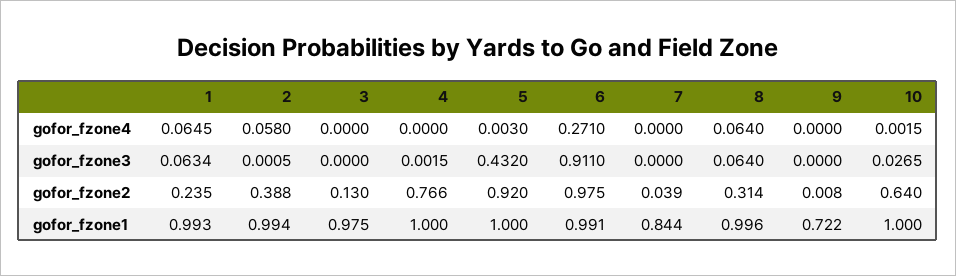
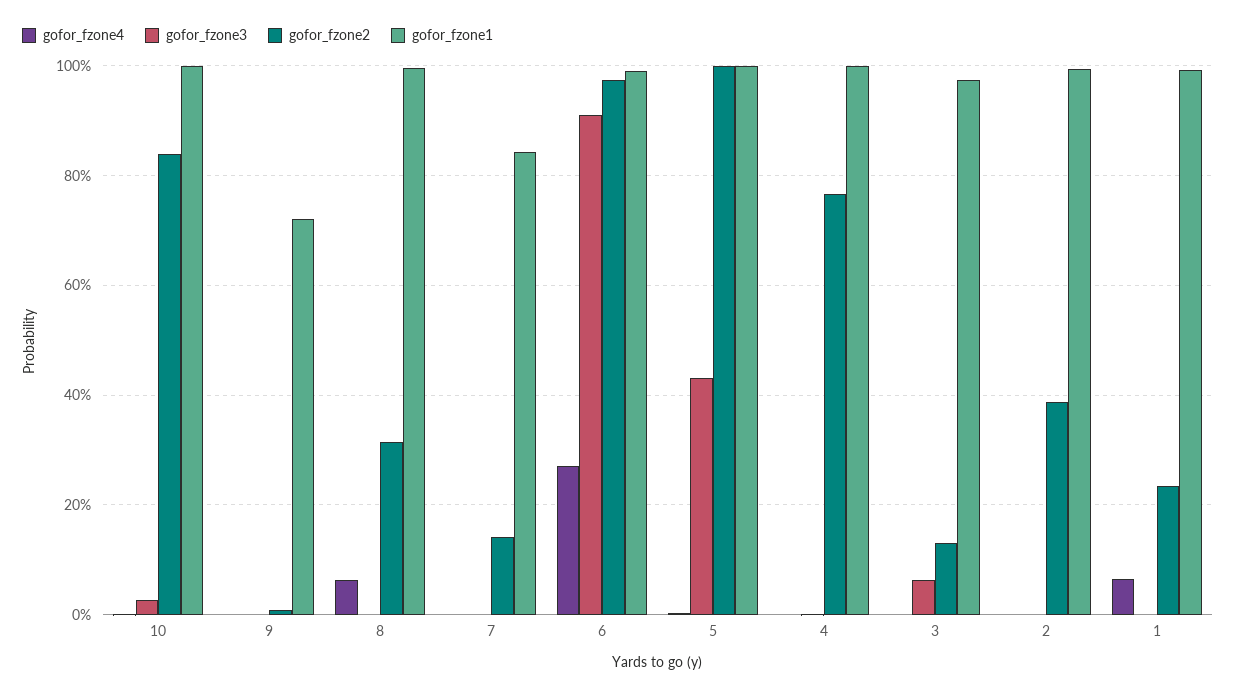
gofor_fzone4, 2: 0.058 -> 0
gofor_fzone3, 1: 0.0634 -> 0
gofor_fzone3, 3: 0 -> 0.06
gofor_fzone3, 8: 0.064 -> 0
gofor_fzone2, 5: 0.92 -> 1
gofor_fzone2, 7: 0.039 -> 0.14
gofor_fzone2, 10: 0.64 -> 0.84

